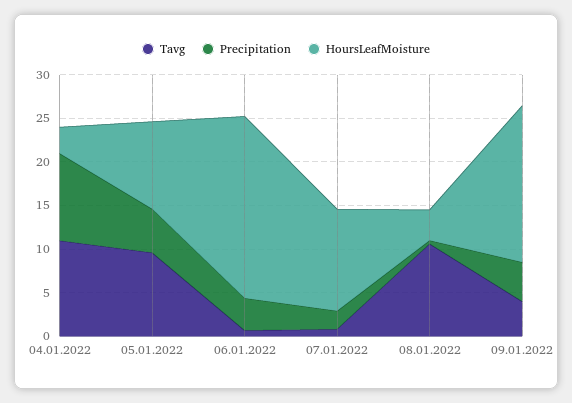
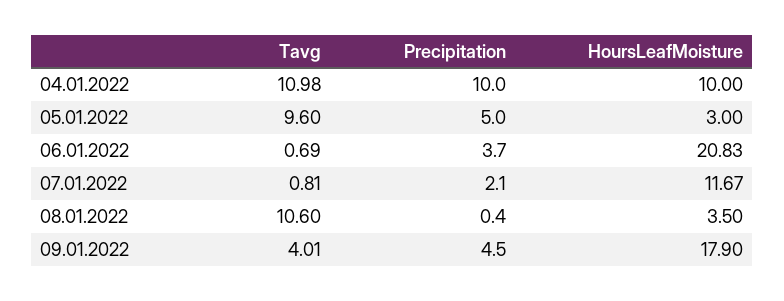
HoursLeafMoisture, 04.01.2022: 3 -> 10
HoursLeafMoisture, 05.01.2022: 10 -> 3

